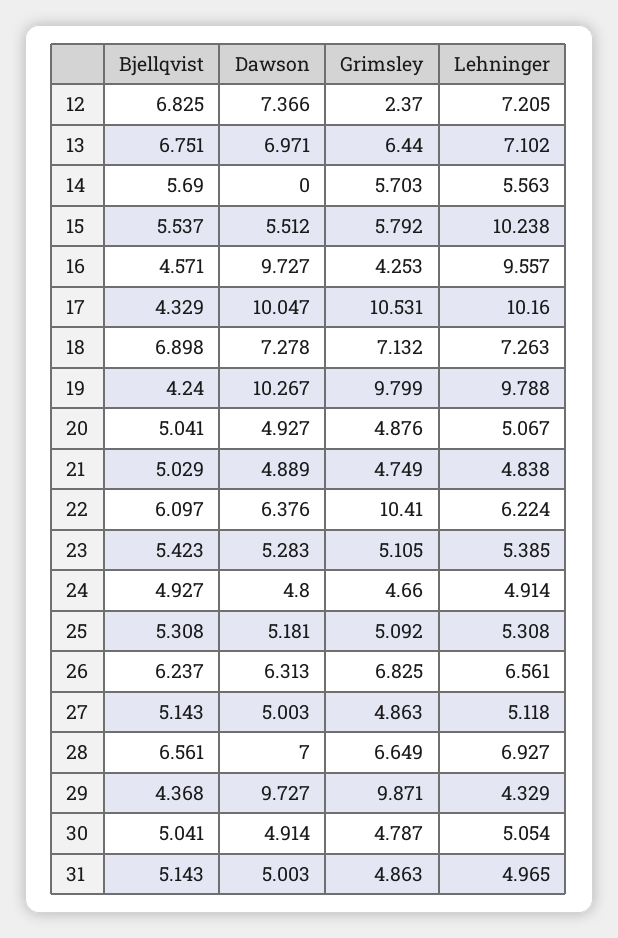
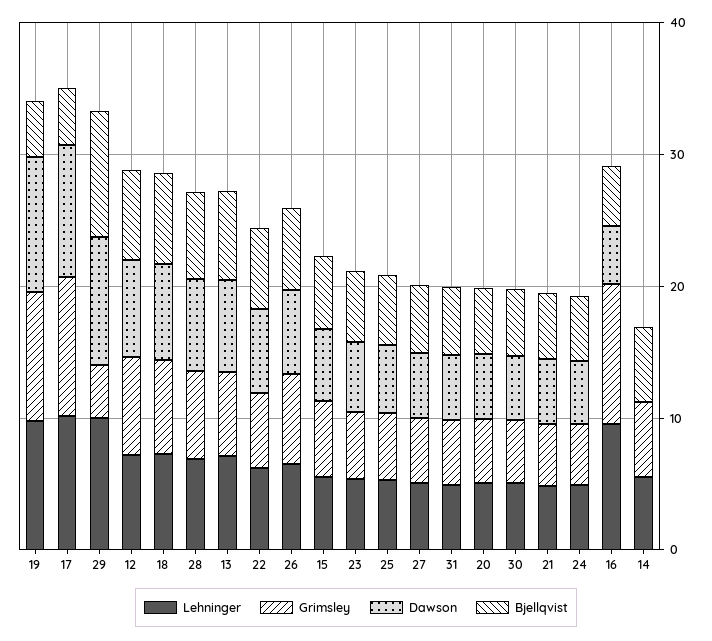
Grimsley, 12: 2.37 -> 8
Lehninger, 15: 10.238 -> 6
Dawson, 16: 9.727 -> 4
Grimsley, 16: 4.253 -> 10
Grimsley, 22: 10.41 -> 6
Bjellqvist, 29: 4.368 -> 10
Grimsley, 29: 9.871 -> 4
Lehninger, 29: 4.329 -> 10

